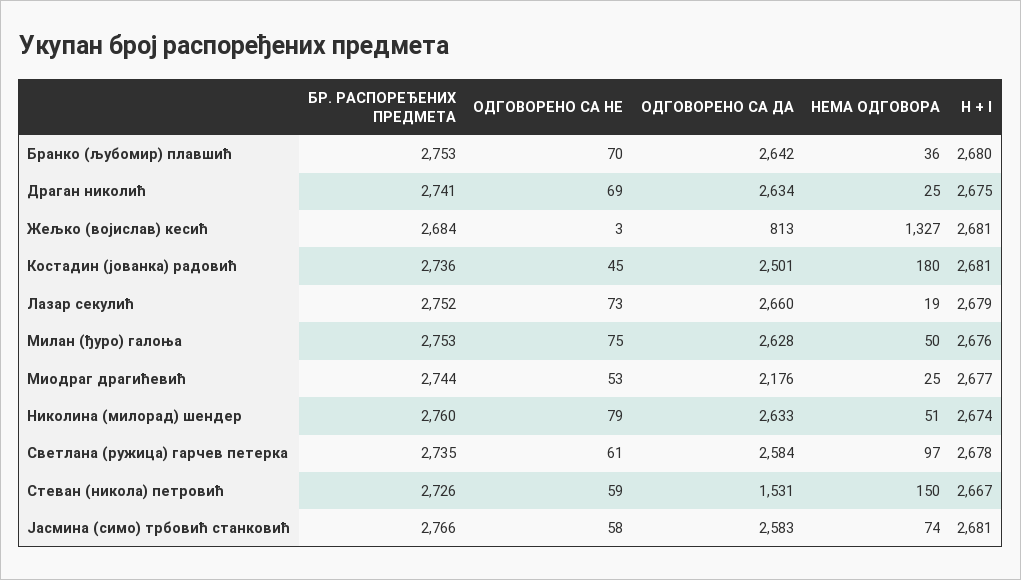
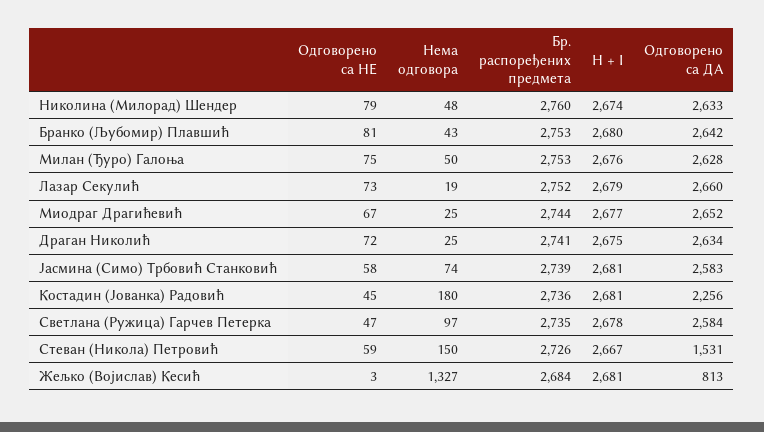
ОДГОВОРЕНО СА НЕ, Бранко (љубомир) плавшић: 70 -> 81
НЕМА ОДГОВОРА, Бранко (љубомир) плавшић: 36 -> 43
ОДГОВОРЕНО СА НЕ, Драган николић: 69 -> 72
ОДГОВОРЕНО СА ДА, Костадин (јованка) радовић: 2501 -> 2256
ОДГОВОРЕНО СА НЕ, Миодраг драгићевић: 53 -> 67
ОДГОВОРЕНО СА ДА, Миодраг драгићевић: 2176 -> 2652
НЕМА ОДГОВОРА, Николина (милорад) шендер: 51 -> 48
ОДГОВОРЕНО СА НЕ, Светлана (ружица) гарчев петерка: 61 -> 47
БР. РАСПОРЕЂЕНИХ ПРЕДМЕТА, Јасмина (симо) трбовић станковић: 2766 -> 2739

